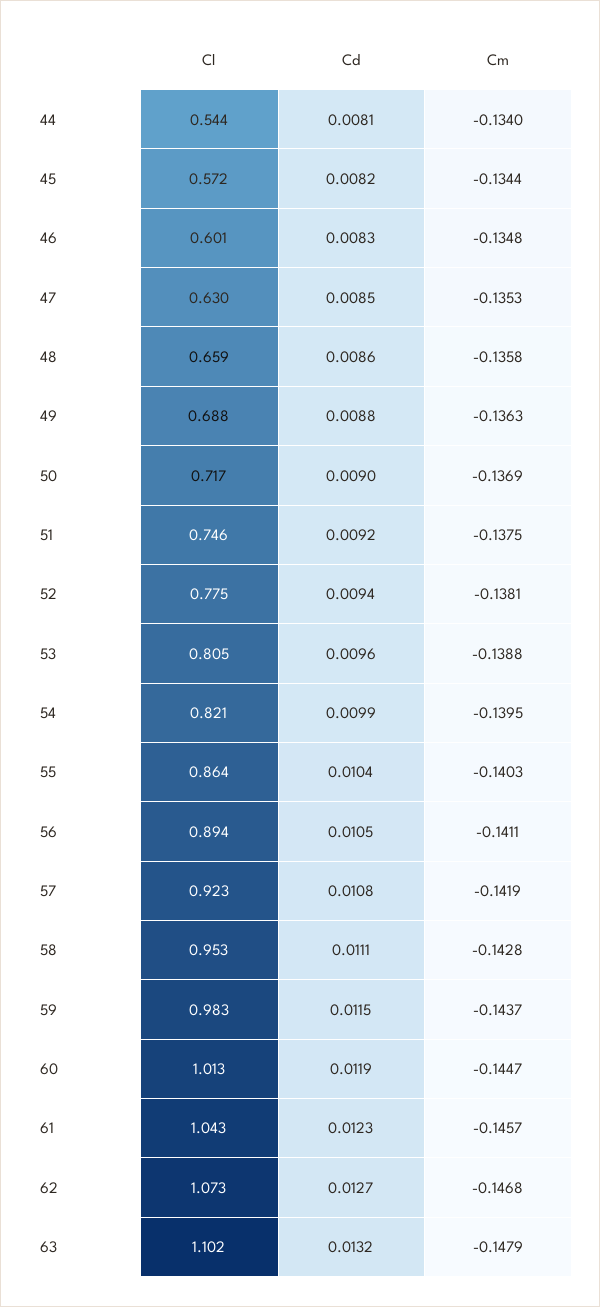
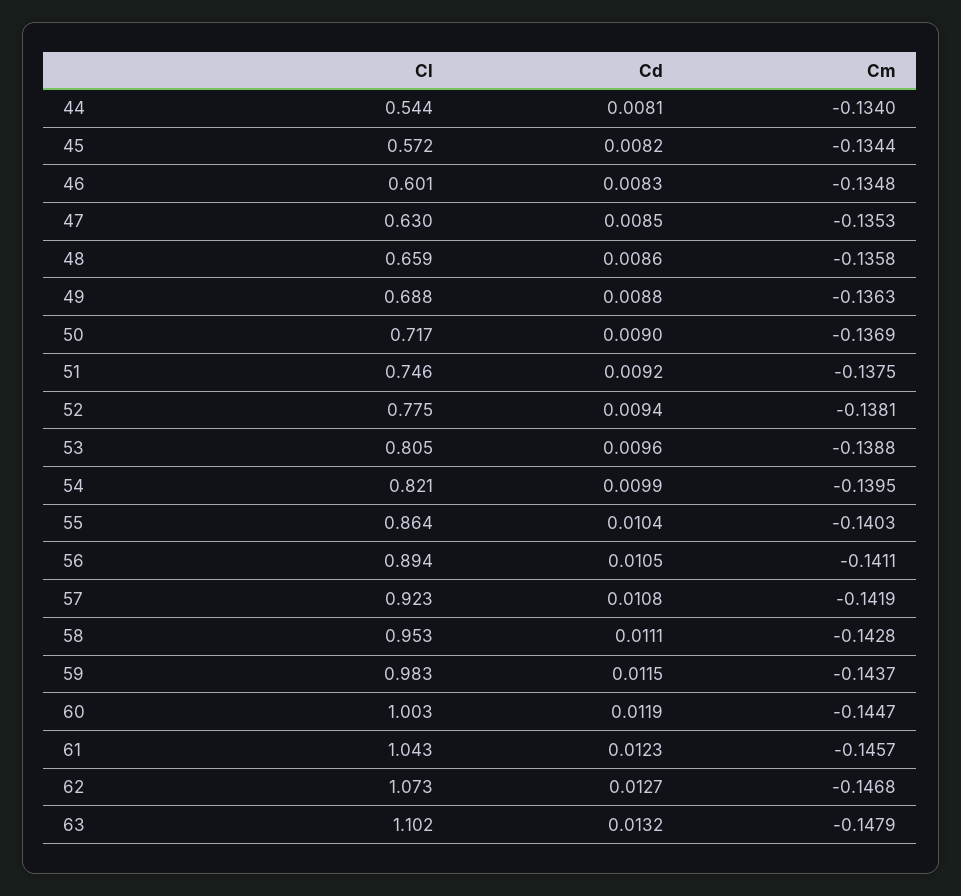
Cl, 60: 1.013 -> 1.003

